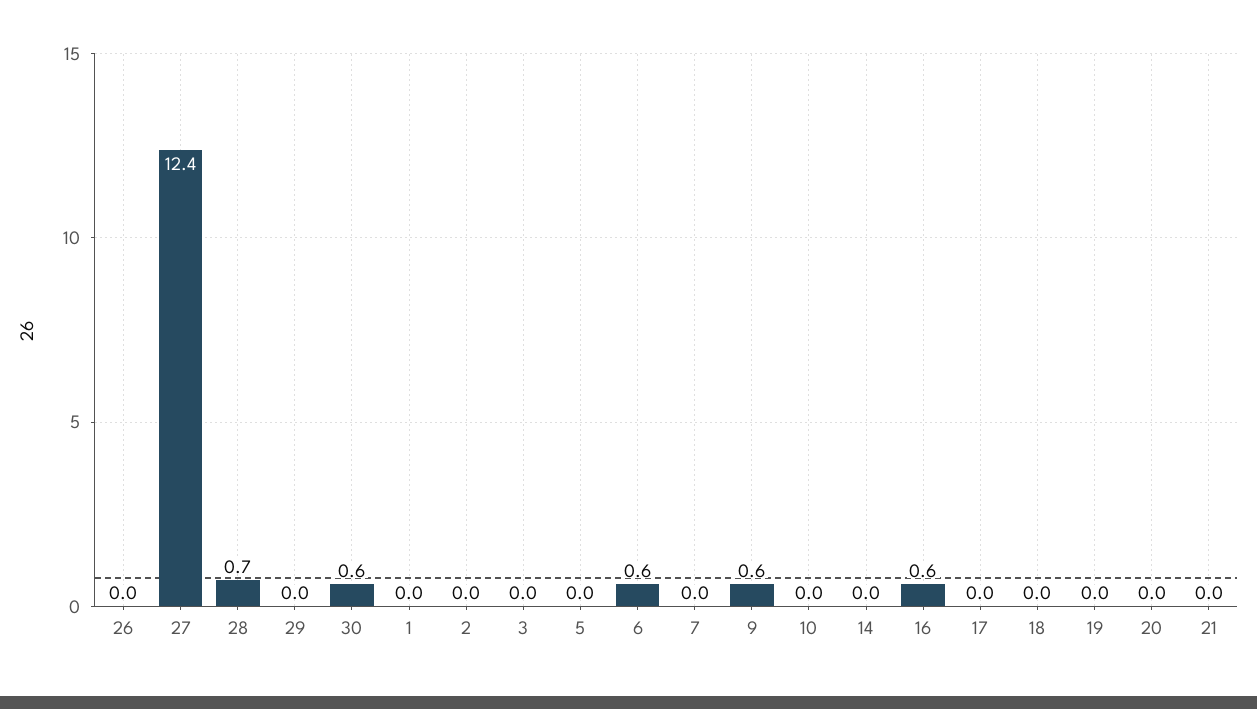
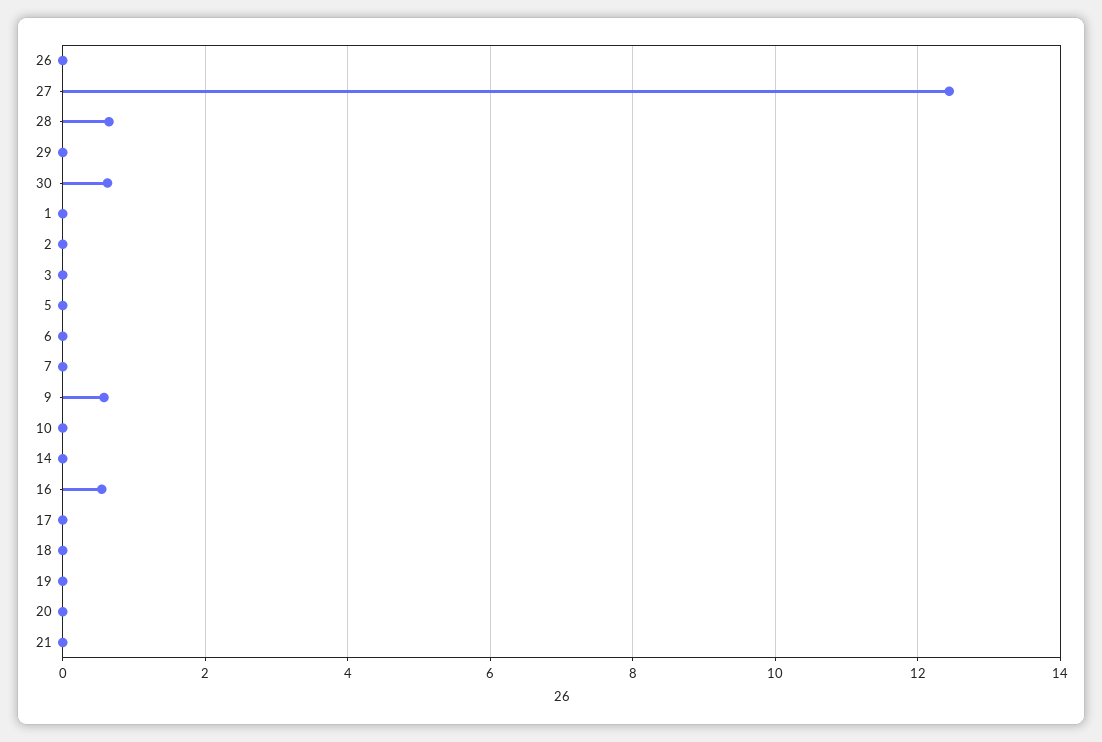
6: 0.6 -> 0

